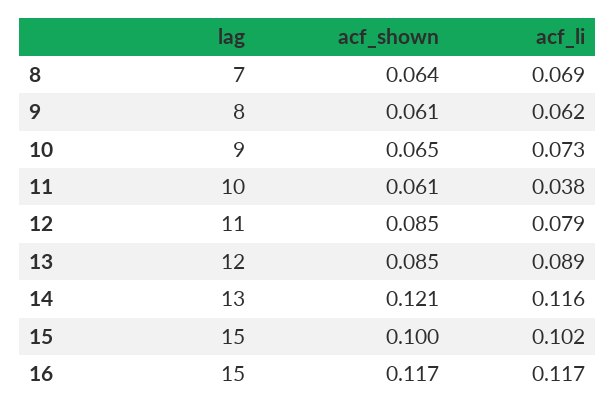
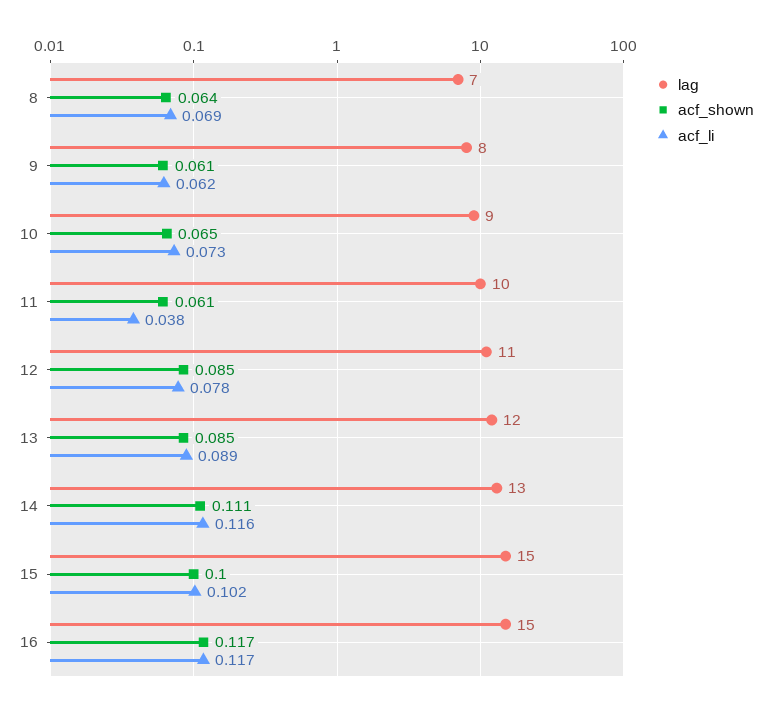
acf_li, 12: 0.079 -> 0.078
acf_shown, 14: 0.121 -> 0.111

